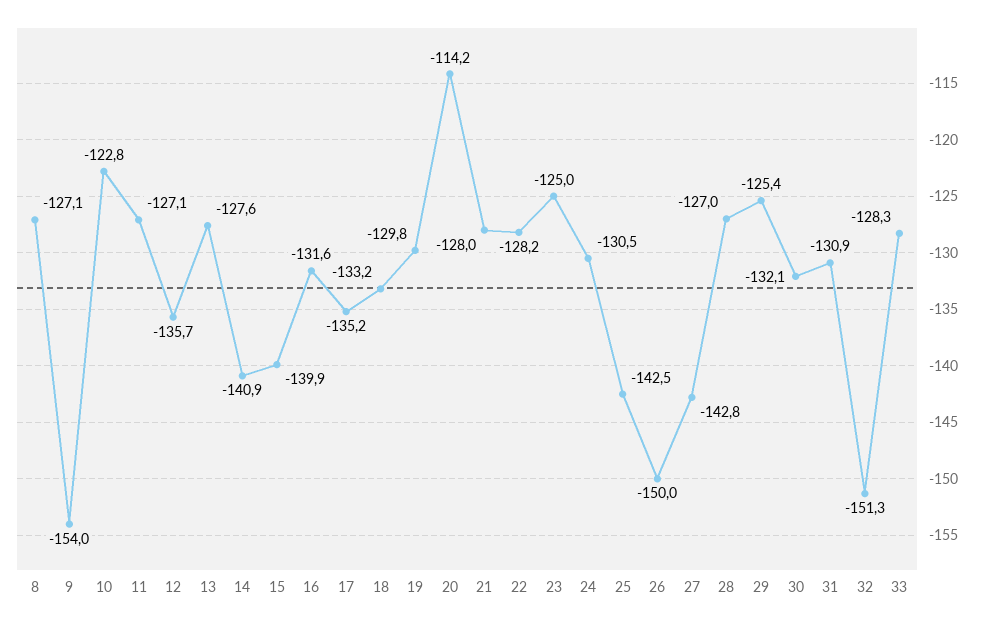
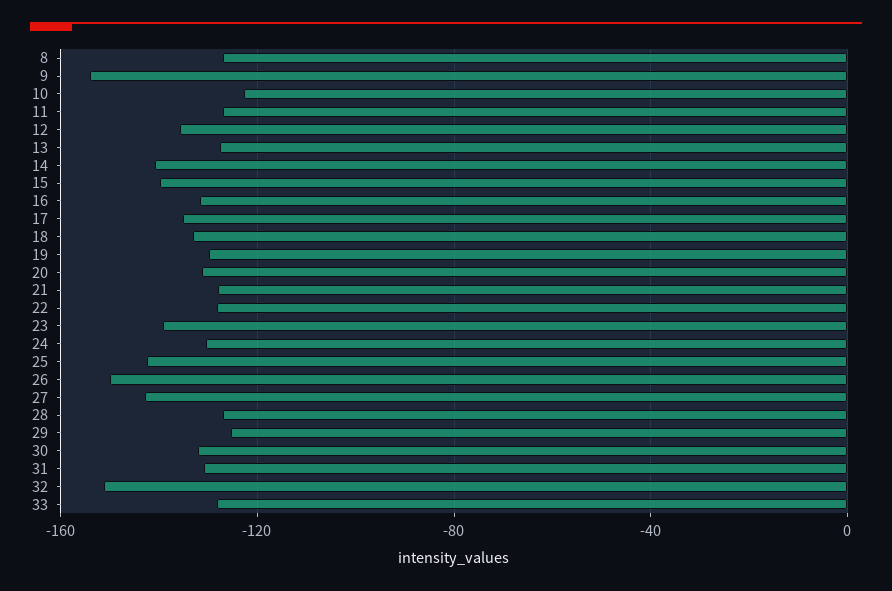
20: -114.2 -> -130
23: -125 -> -140

